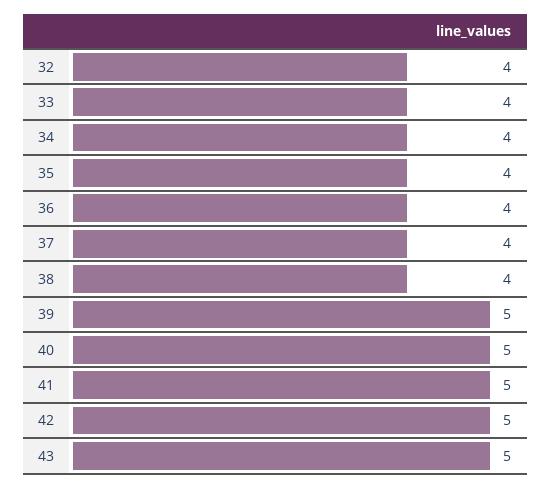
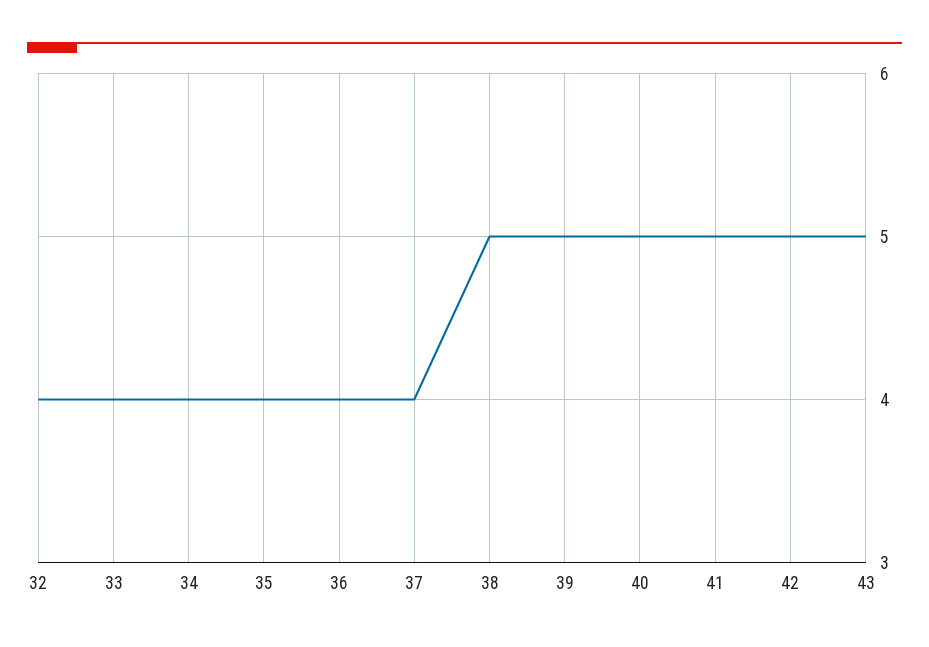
38: 4 -> 5

